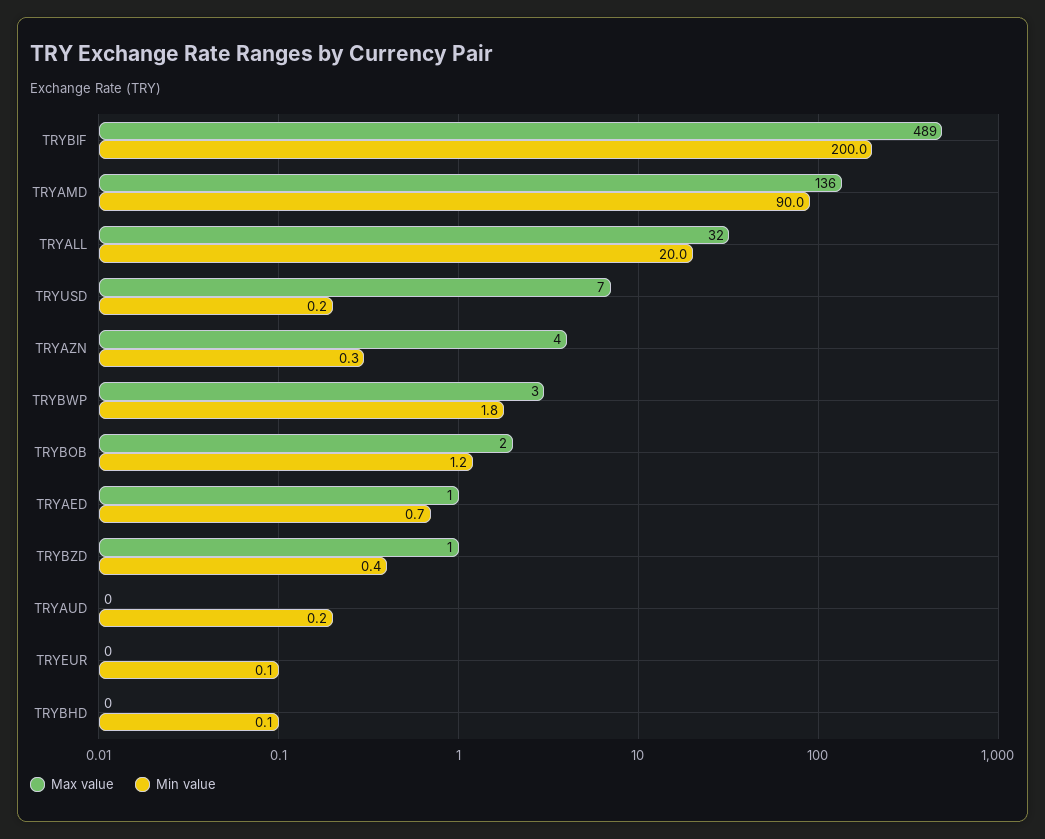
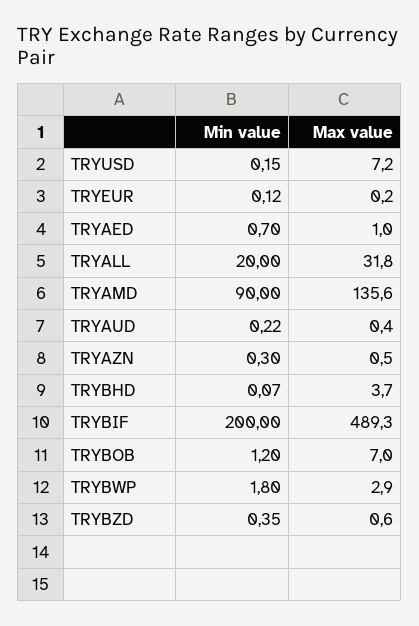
Max value, TRYAZN: 4 -> 0.5
Max value, TRYBOB: 2 -> 7
Max value, TRYBHD: 0 -> 3.7

